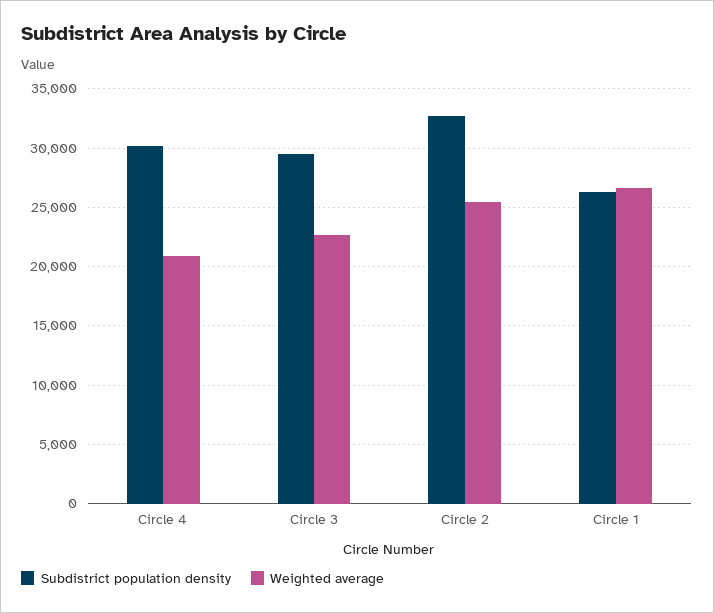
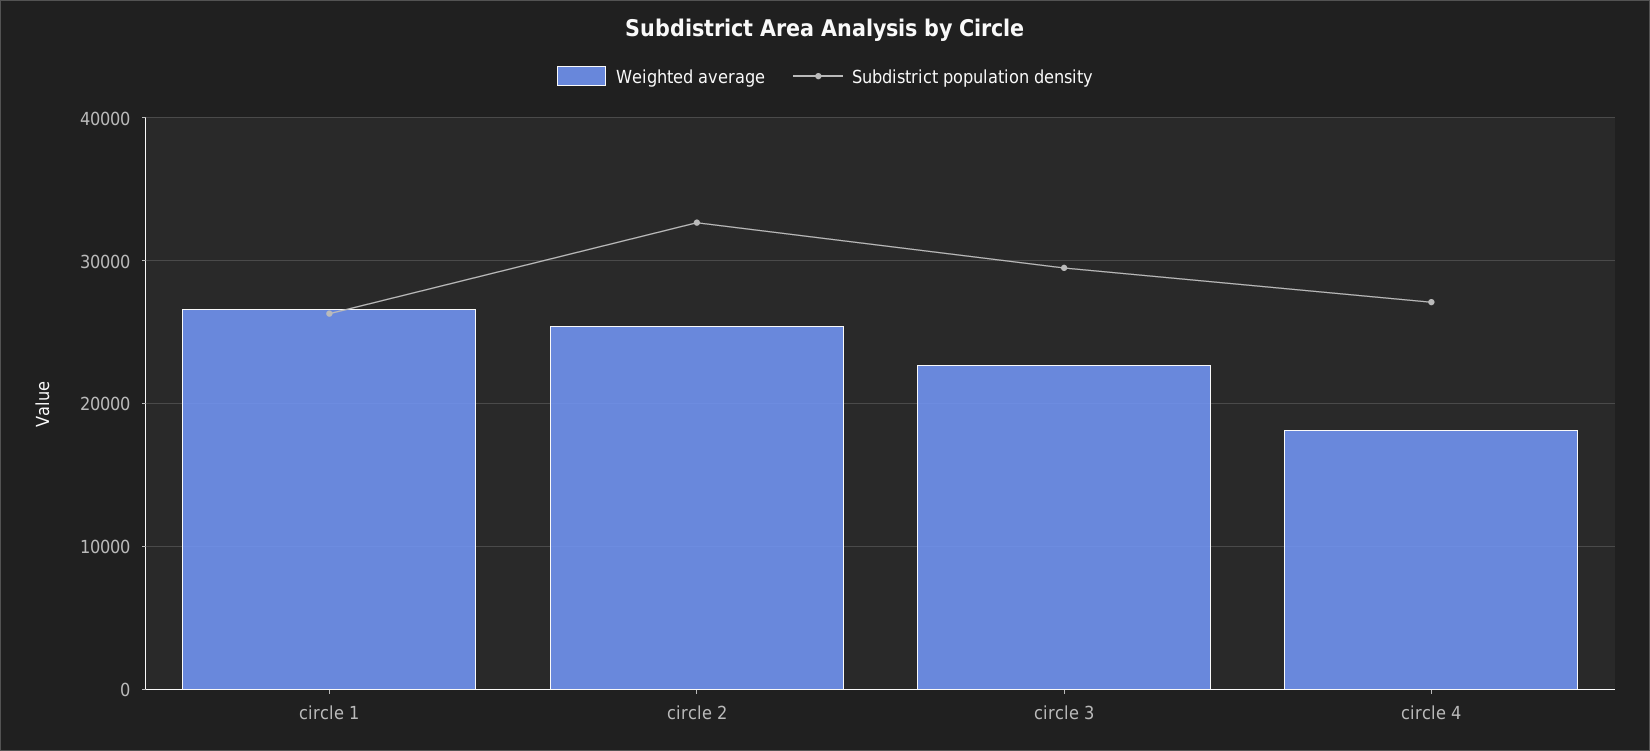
Subdistrict population density, Circle 4: 30000 -> 27000
Weighted average, Circle 4: 21000 -> 18000

